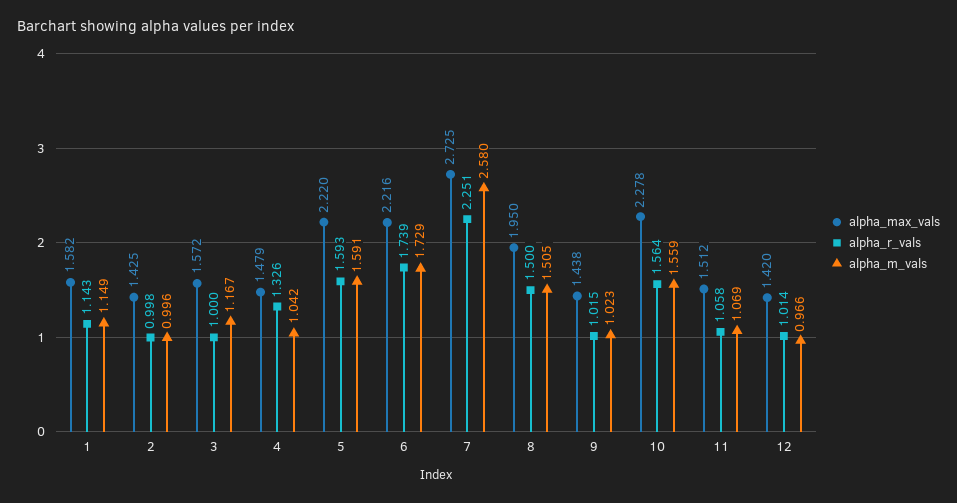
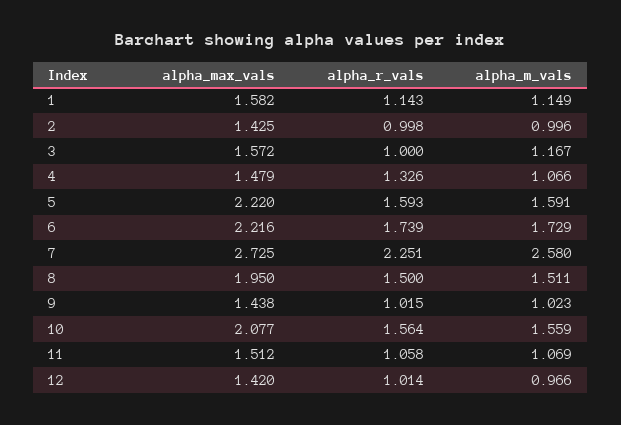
alpha_m_vals, 4: 1.042 -> 1.066
alpha_m_vals, 8: 1.505 -> 1.511
alpha_max_vals, 10: 2.278 -> 2.077

